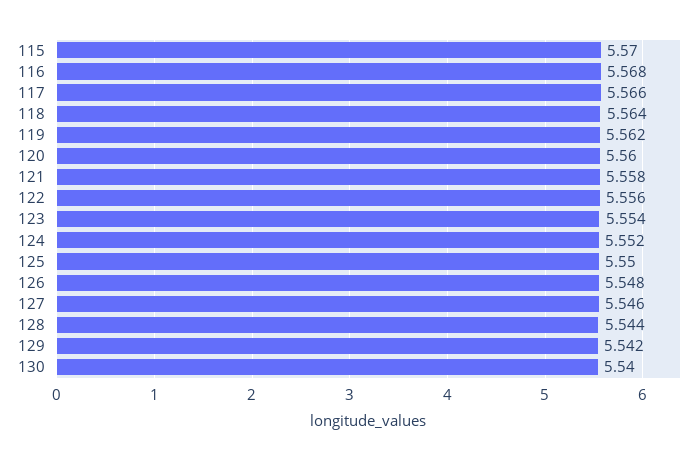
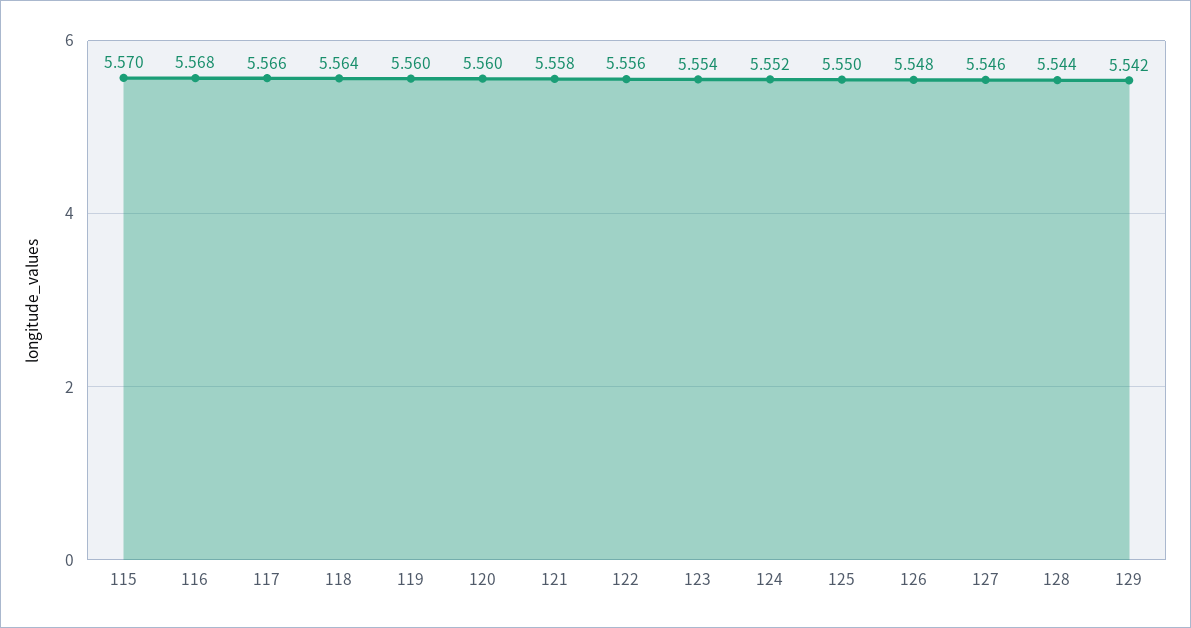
119: 5.562 -> 5.56
130: 5.54 -> none

